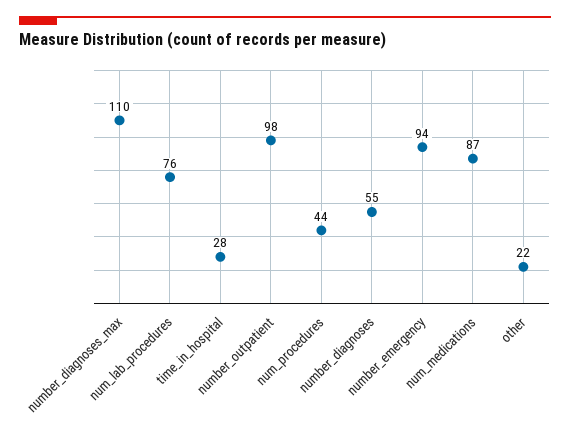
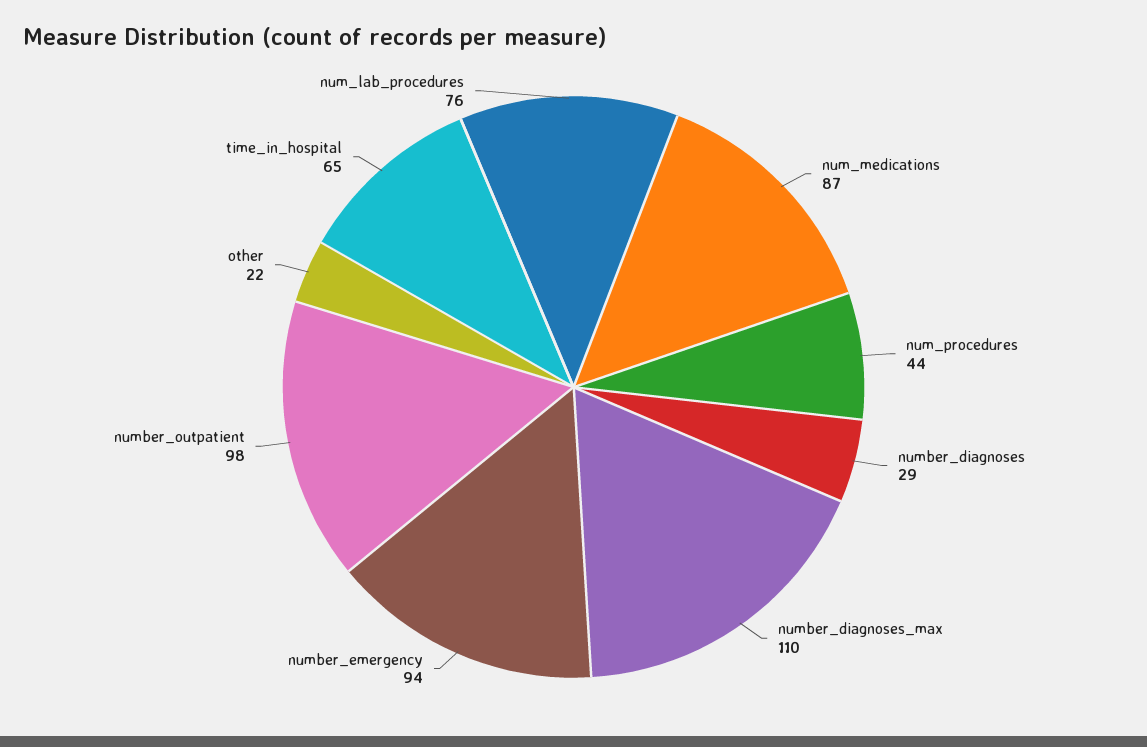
time_in_hospital: 28 -> 65
number_diagnoses: 55 -> 29

